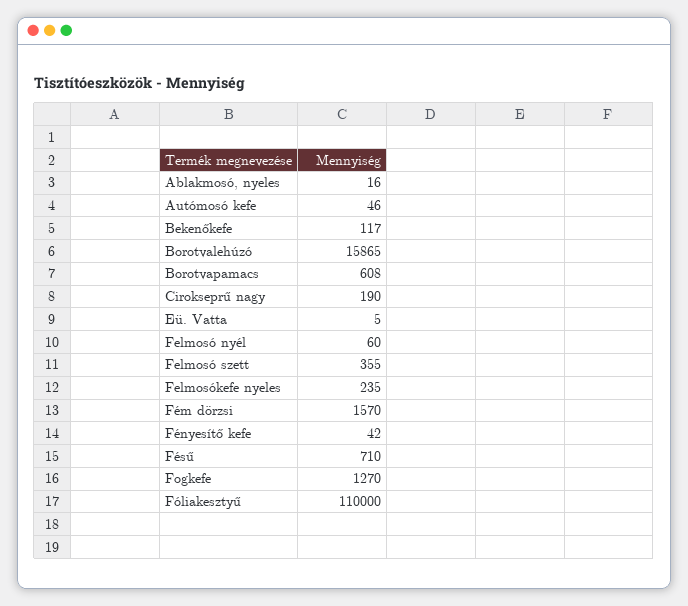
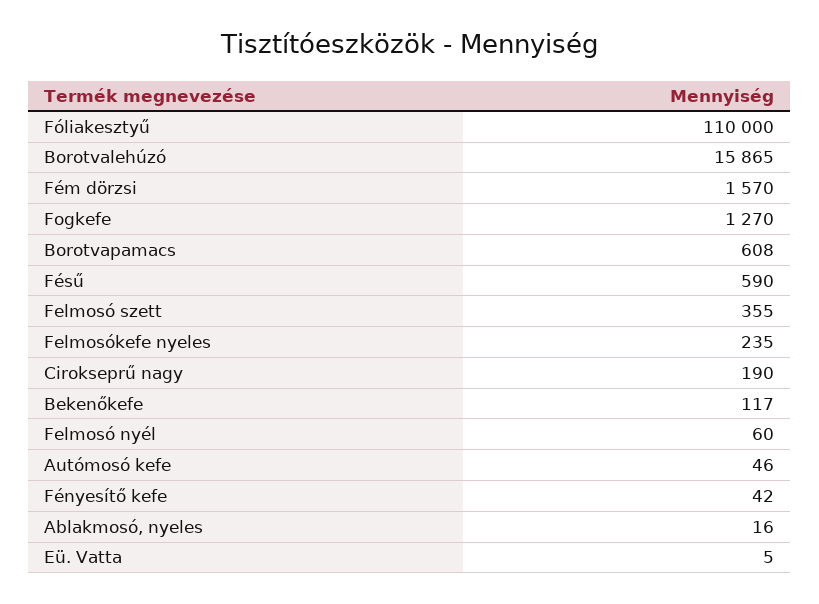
Fésű: 710 -> 590

